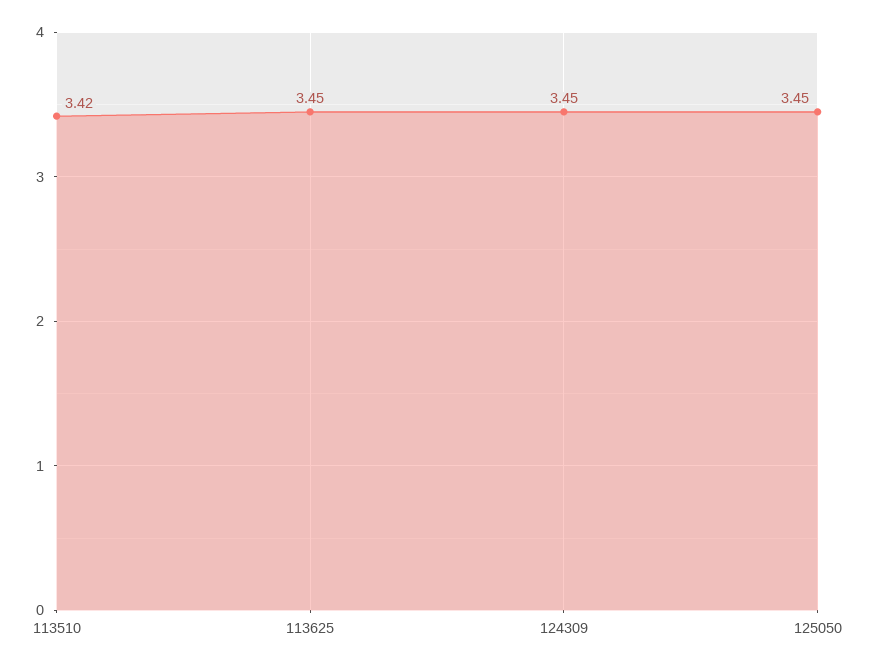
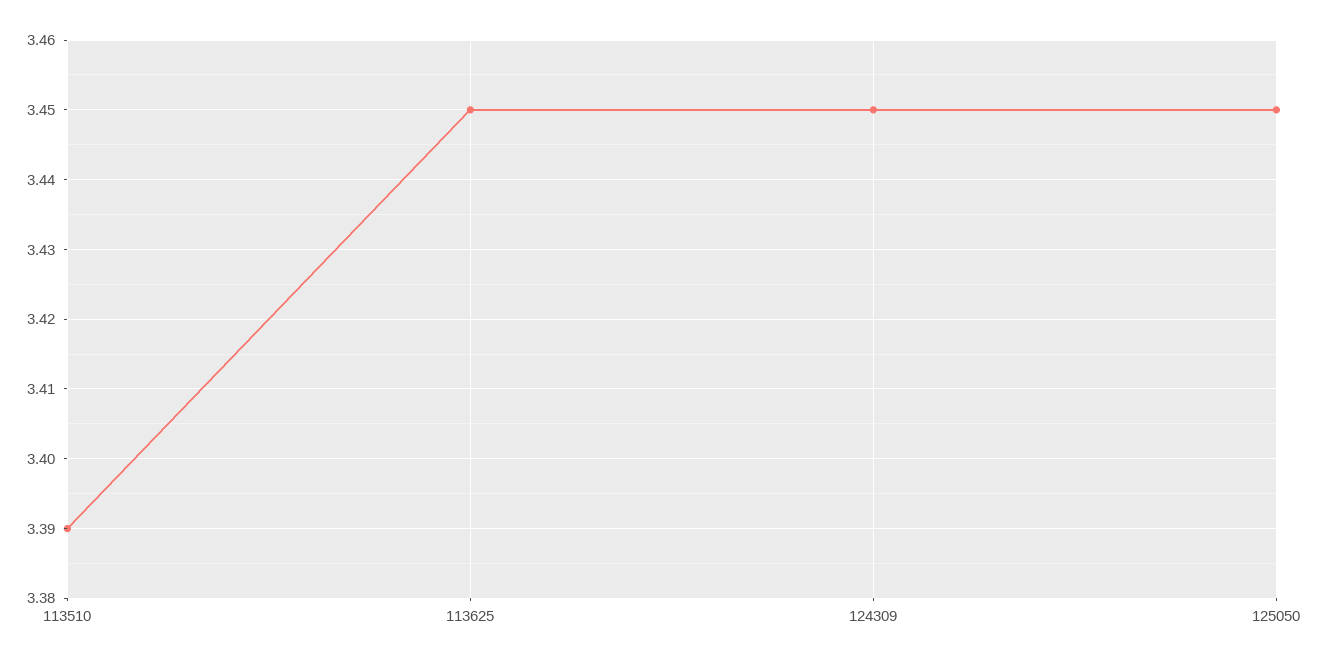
113510: 3.42 -> 3.39

